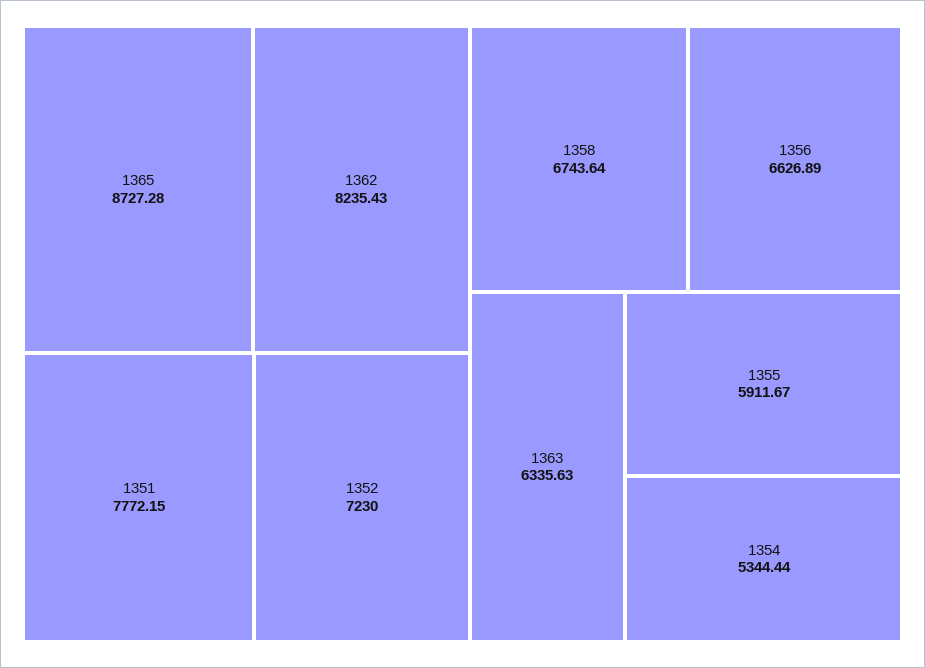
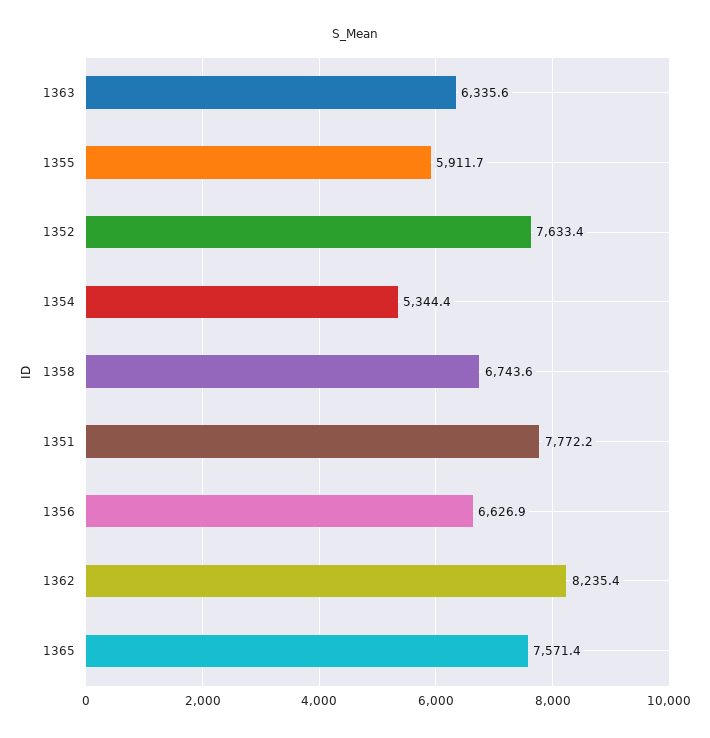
1365: 8727.28 -> 7571.4
1352: 7230 -> 7633.4

